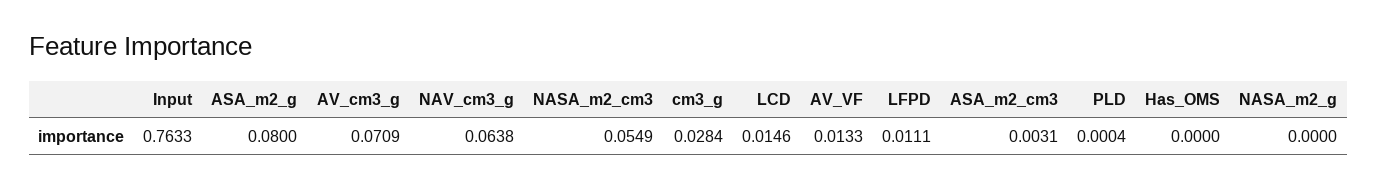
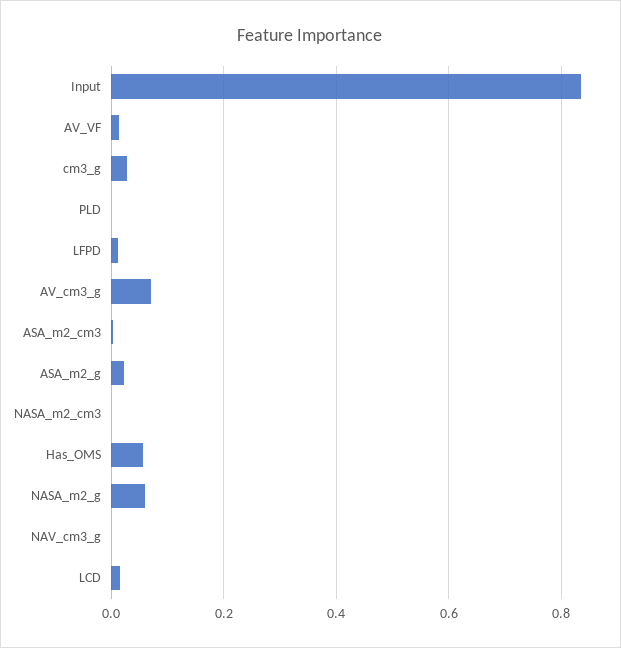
Input: 0.7633 -> 0.84
ASA_m2_g: 0.08 -> 0.02
NAV_cm3_g: 0.0638 -> 0
NASA_m2_cm3: 0.0549 -> 0
Has_OMS: 0 -> 0.06
NASA_m2_g: 0 -> 0.06

